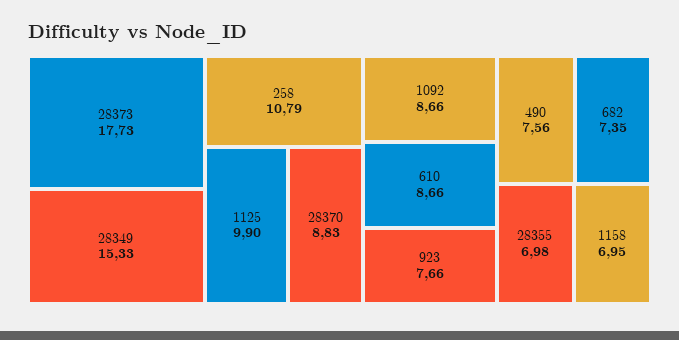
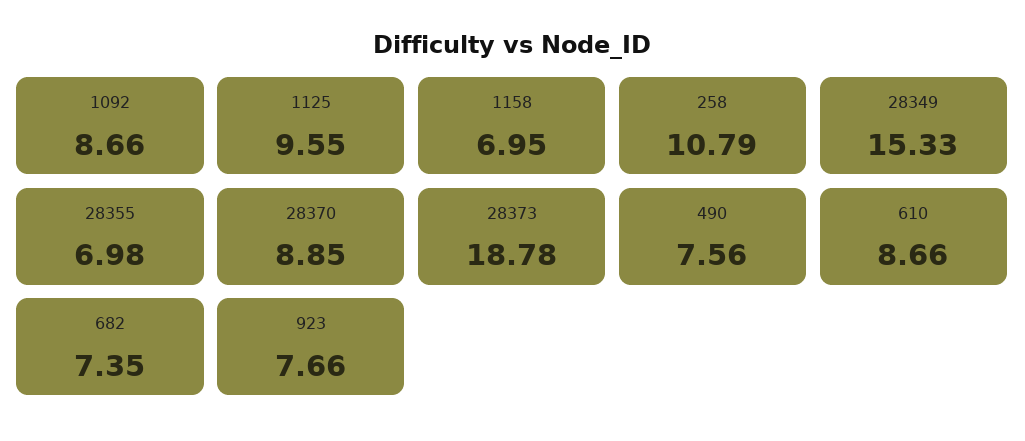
28373: 17.73 -> 18.78
1125: 9.9 -> 9.55
28370: 8.83 -> 8.85

